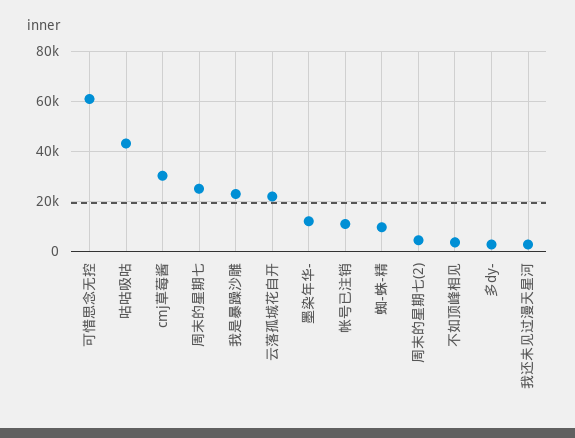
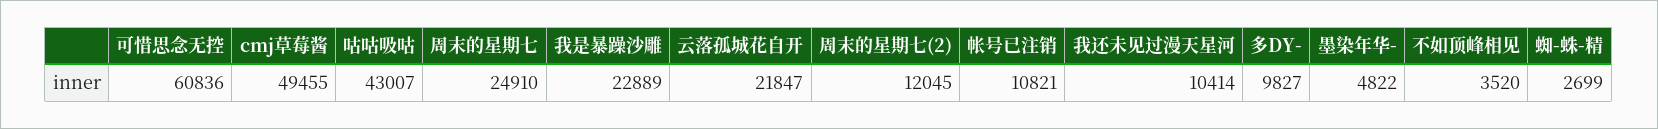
cmj草莓酱: 30000 -> 49455
墨染年华-: 12500 -> 4822
蜘-蛛-精: 10000 -> 2699
周末的星期七(2): 5000 -> 12045
多dy-: 2500 -> 9827
我还未见过漫天星河: 2500 -> 10414

